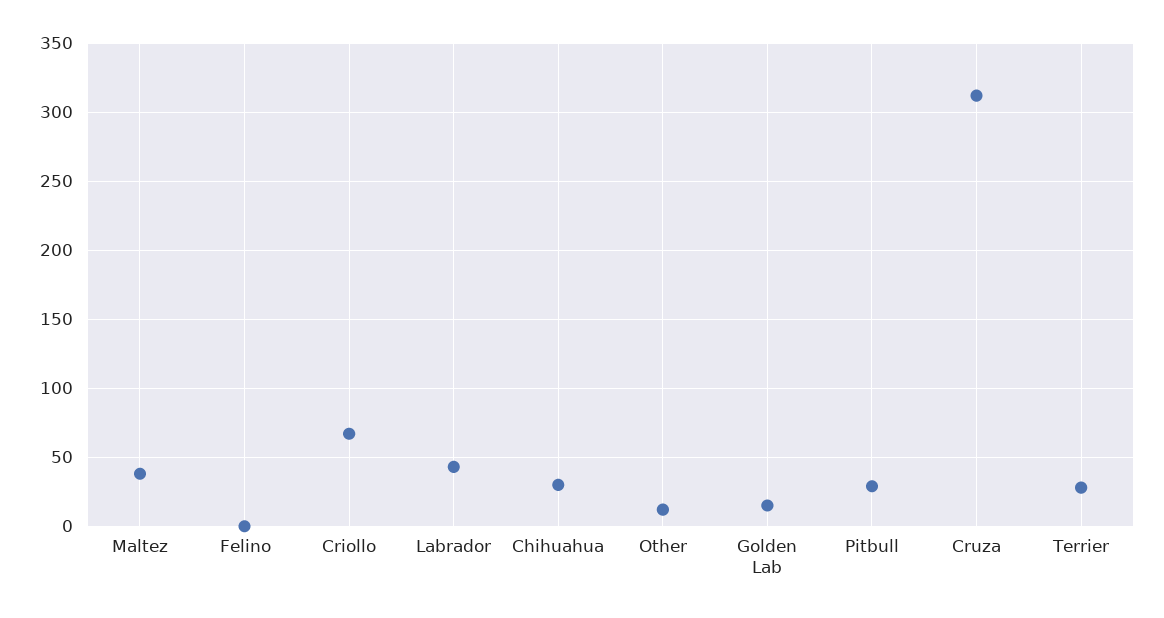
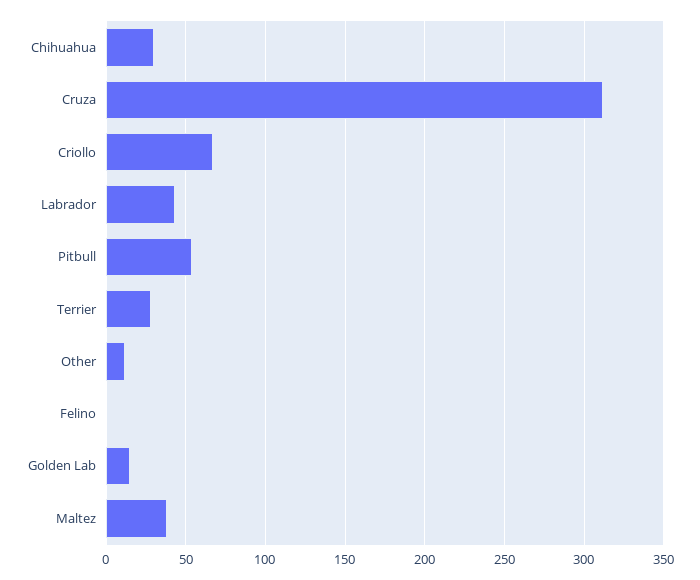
Pitbull: 30 -> 55

